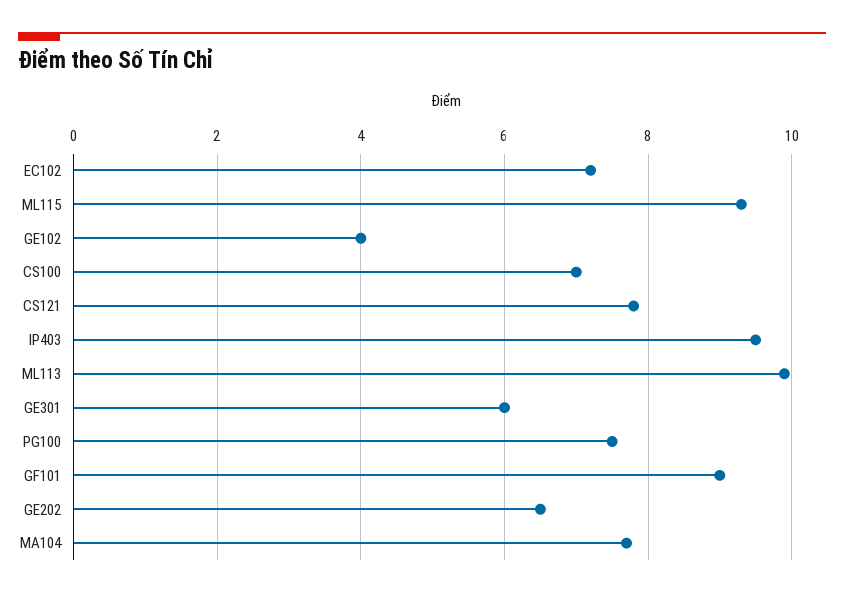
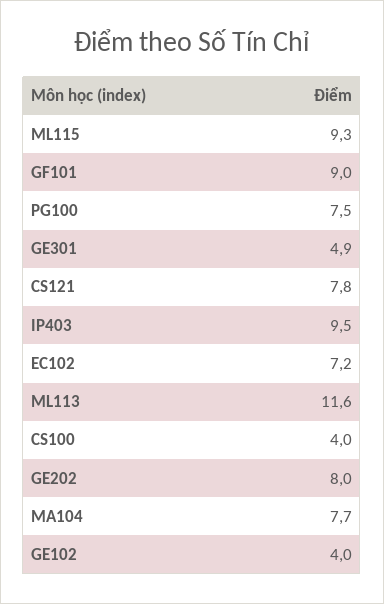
CS100: 7 -> 4
ML113: 10 -> 11.6
GE301: 6 -> 4.9
GE202: 6.5 -> 8

